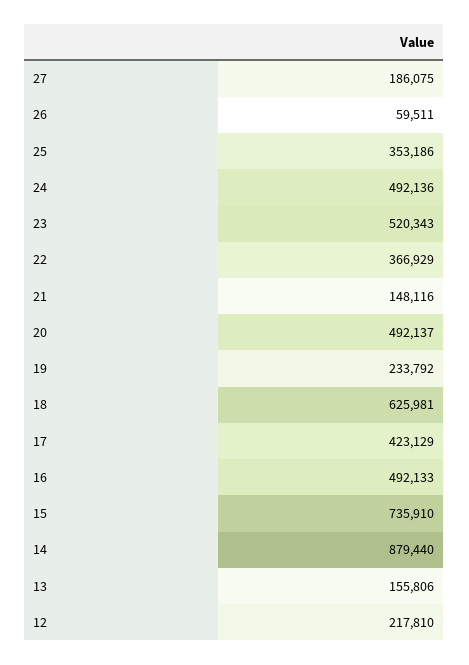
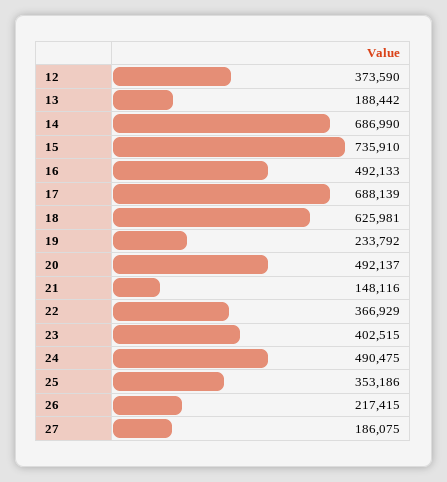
26: 59511 -> 217415
24: 492136 -> 490475
23: 520343 -> 402515
17: 423129 -> 688139
14: 879440 -> 686990
13: 155806 -> 188442
12: 217810 -> 373590

